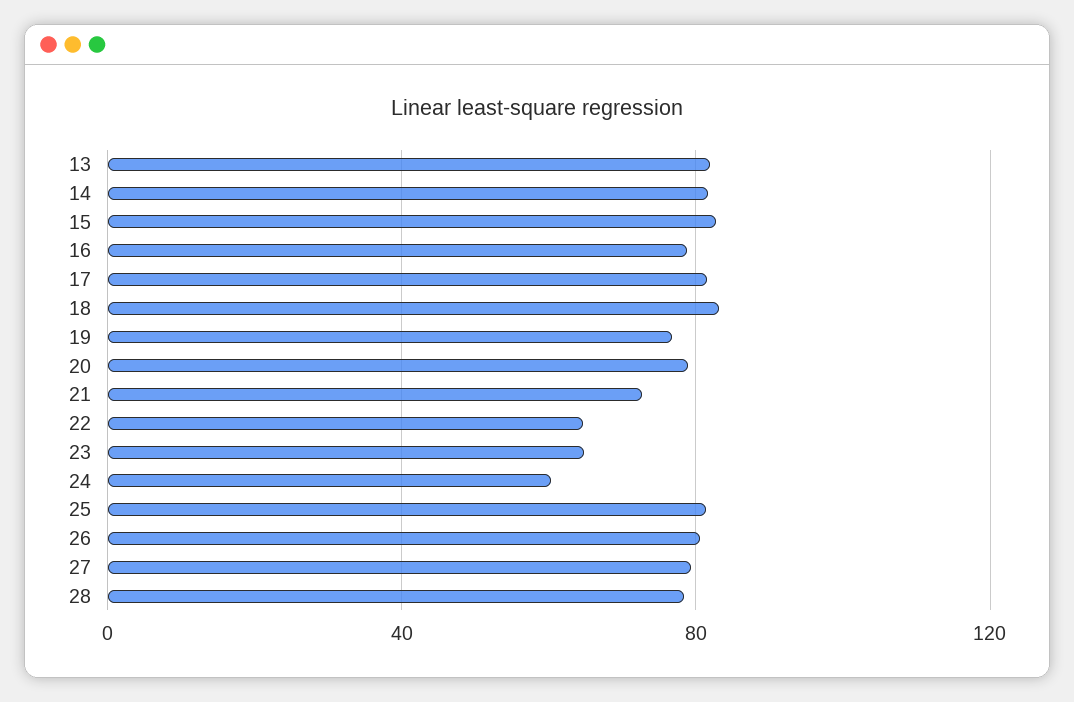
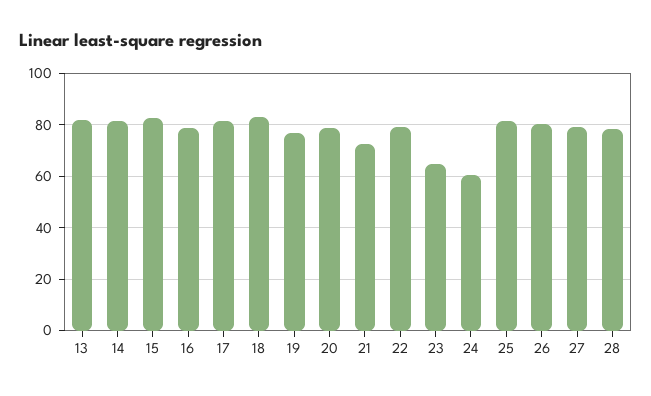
22: 65 -> 80

